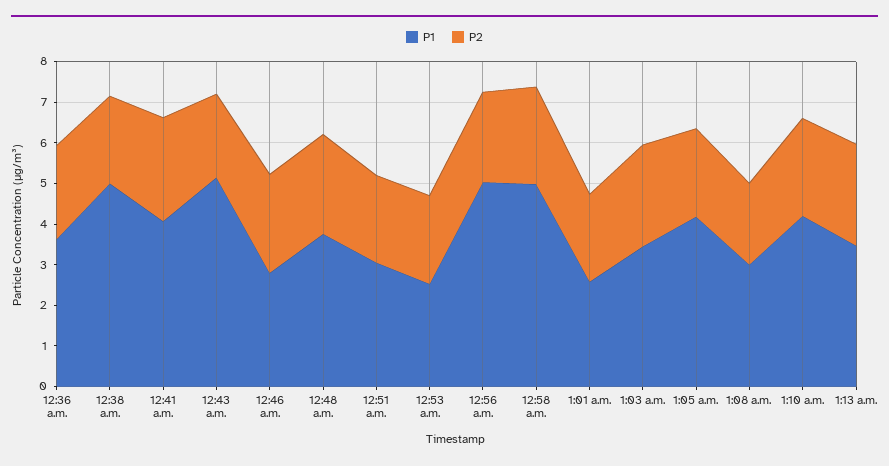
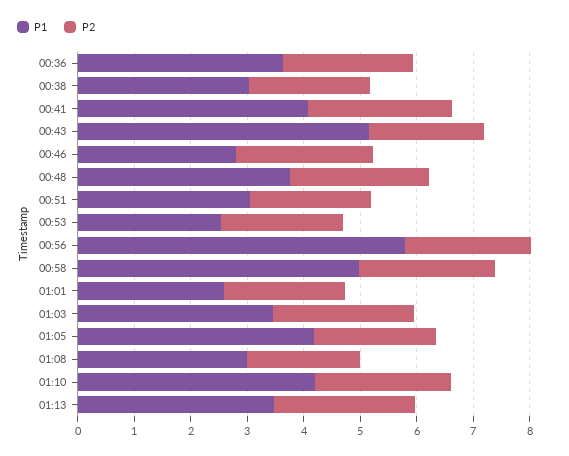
P1, 12:38 a.m.: 5 -> 3
P1, 12:56 a.m.: 5 -> 5.8

